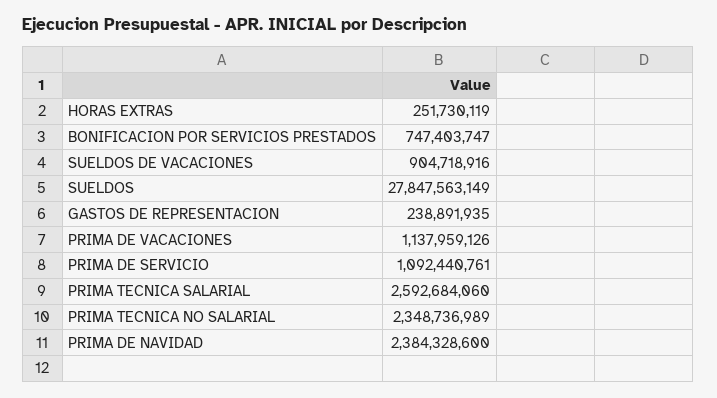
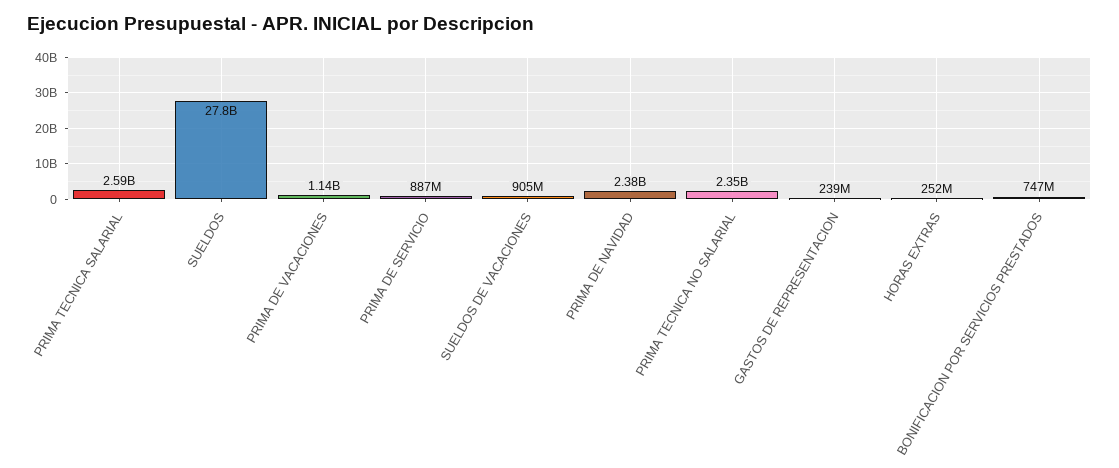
PRIMA DE SERVICIO: 1092440761 -> 887000000

